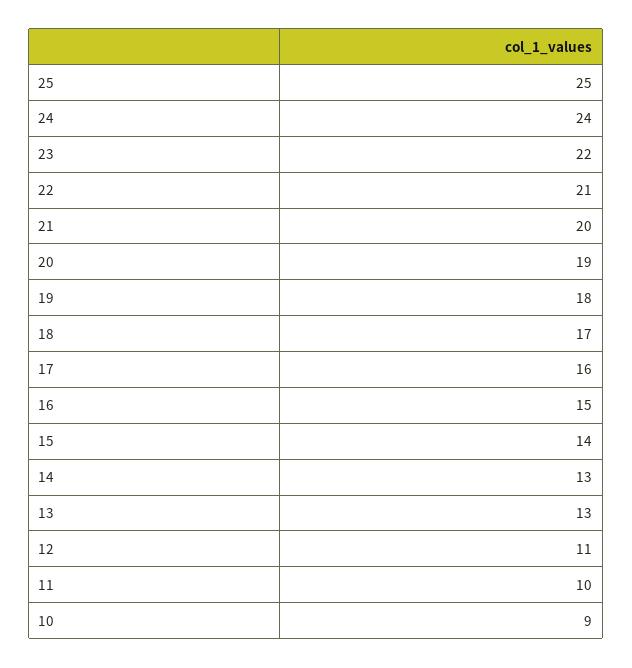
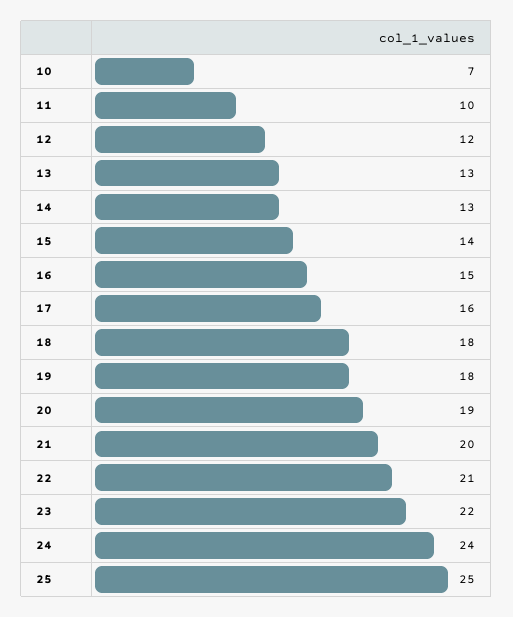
18: 17 -> 18
12: 11 -> 12
10: 9 -> 7

